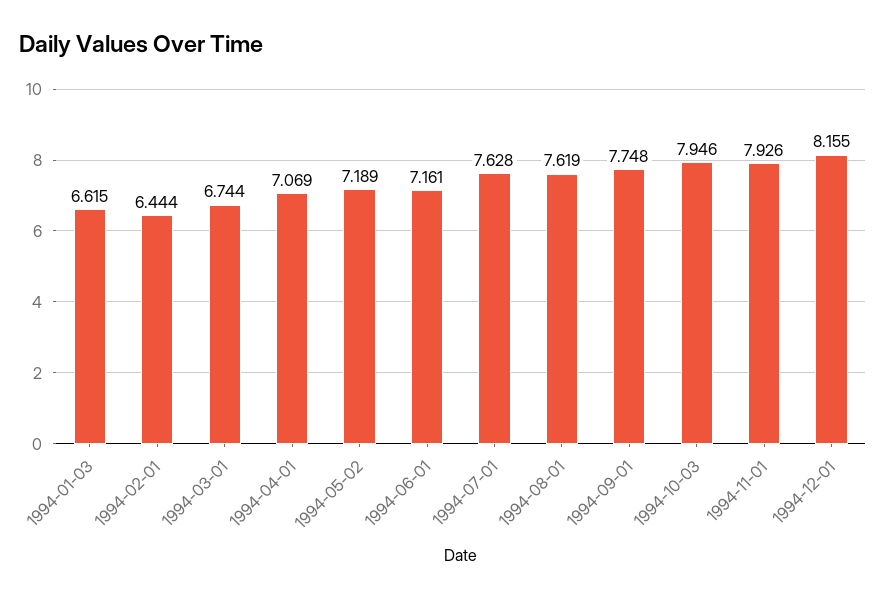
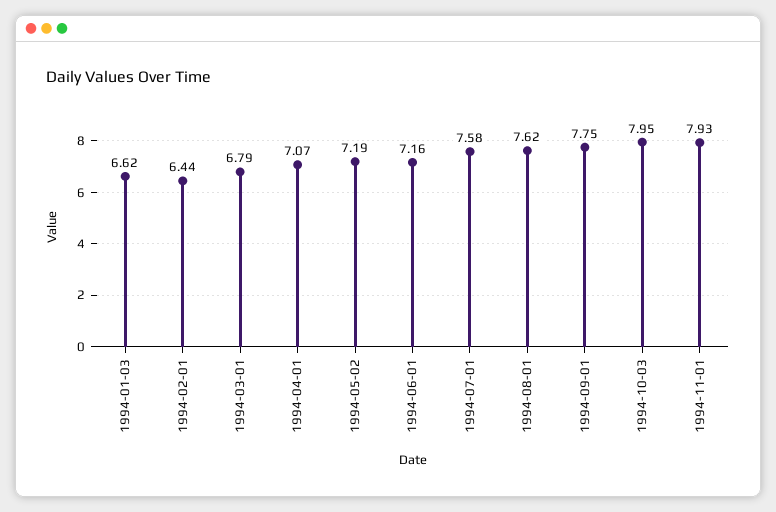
1994-03-01: 6.744 -> 6.79
1994-07-01: 7.628 -> 7.58
1994-12-01: 8.155 -> none

